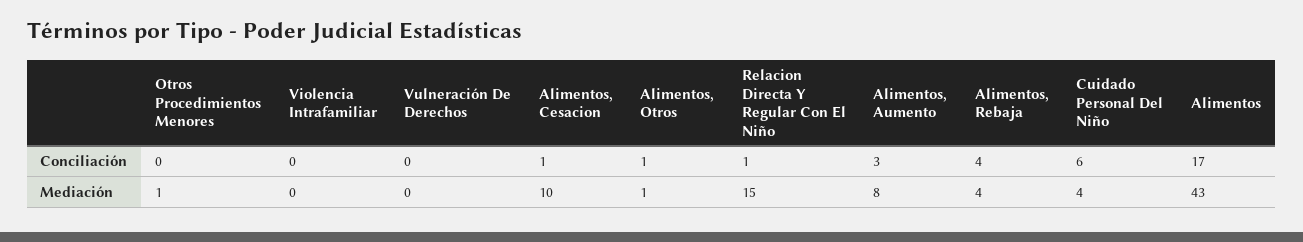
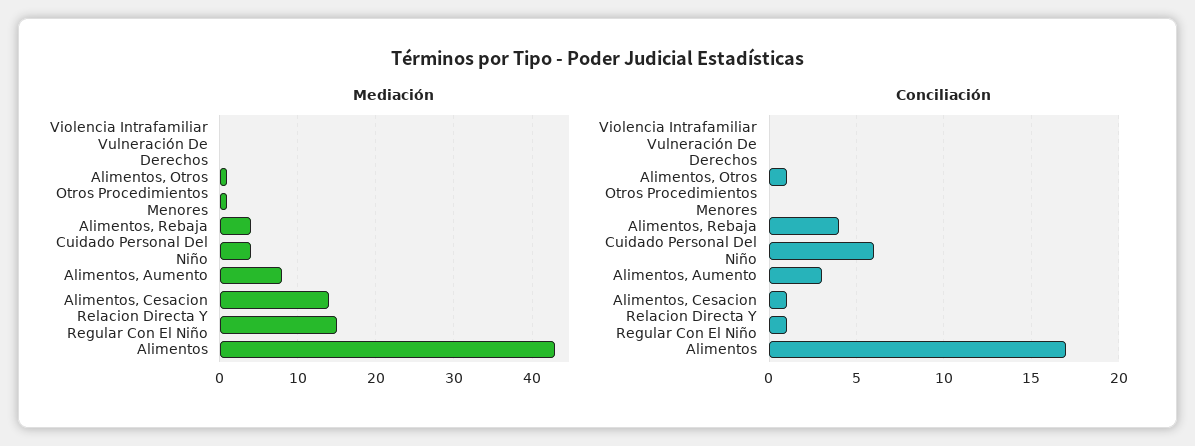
Mediación, Alimentos, Cesacion: 10 -> 14

